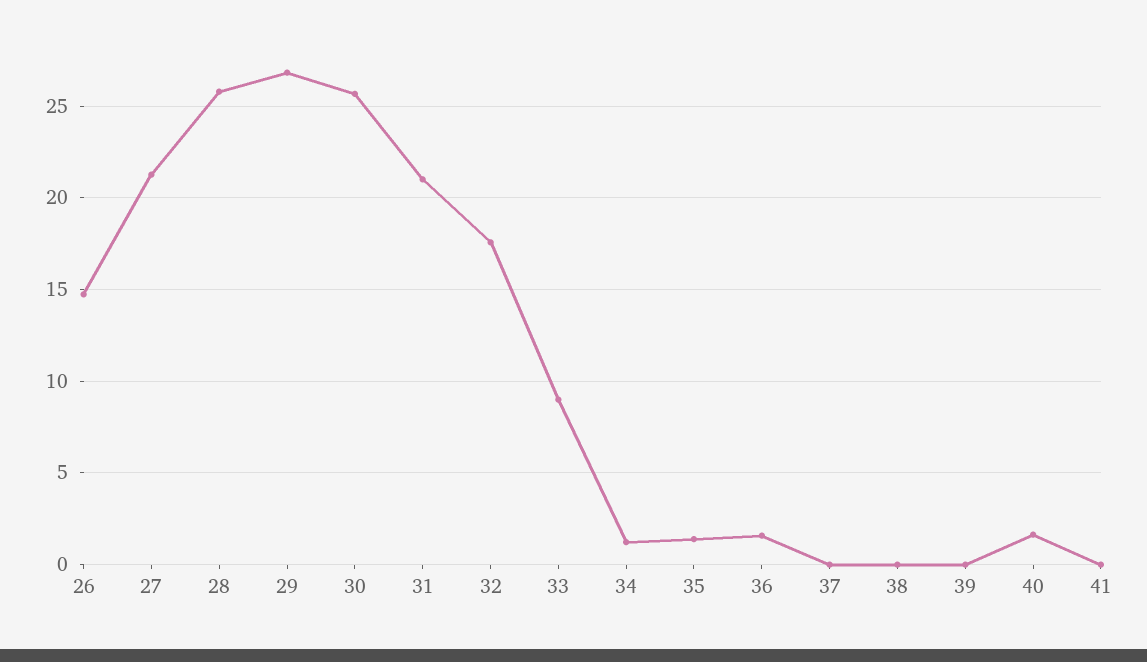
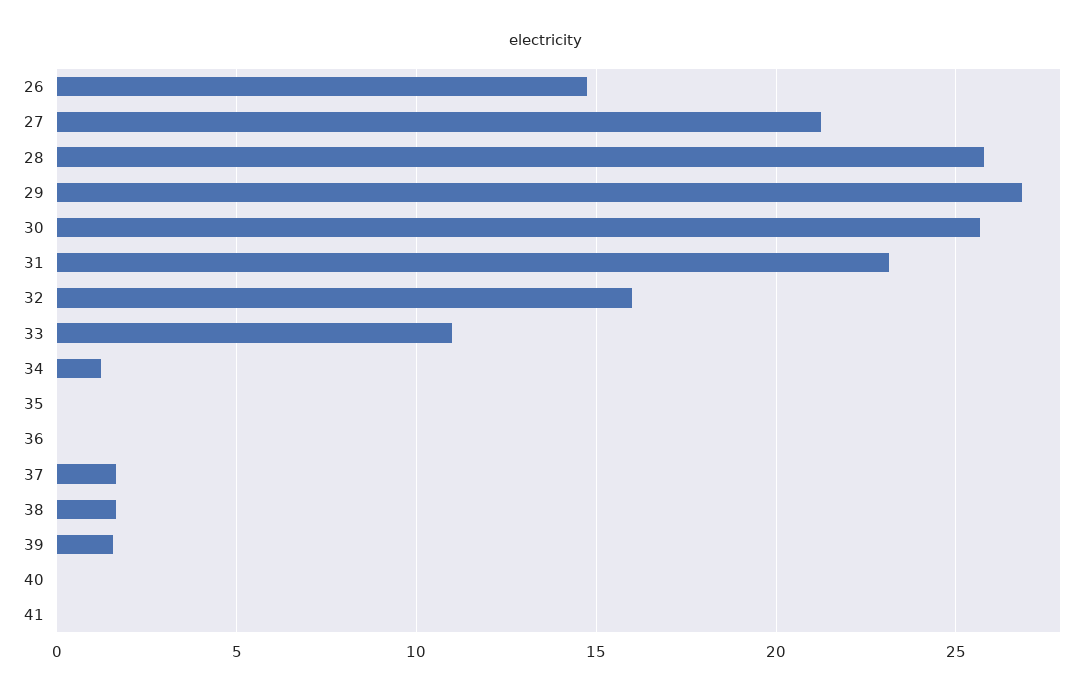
31: 21 -> 23
32: 17.5 -> 16
33: 9 -> 11
35: 1.5 -> 0
36: 1.5 -> 0
37: 0 -> 1.5
38: 0 -> 1.5
39: 0 -> 1.5
40: 1.5 -> 0

